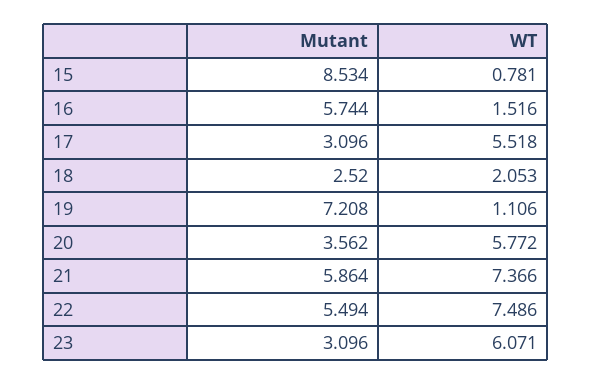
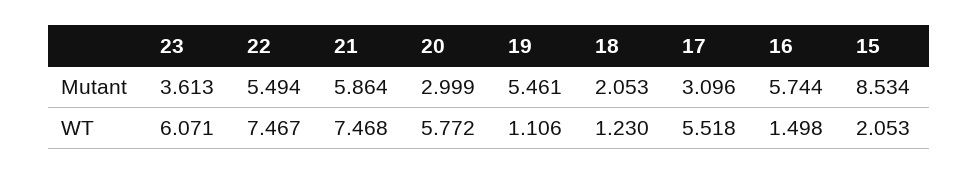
WT, 15: 0.781 -> 2.053
WT, 16: 1.516 -> 1.498
Mutant, 18: 2.52 -> 2.053
WT, 18: 2.053 -> 1.23
Mutant, 19: 7.208 -> 5.461
Mutant, 20: 3.562 -> 2.999
WT, 21: 7.366 -> 7.468
WT, 22: 7.486 -> 7.467
Mutant, 23: 3.096 -> 3.613

